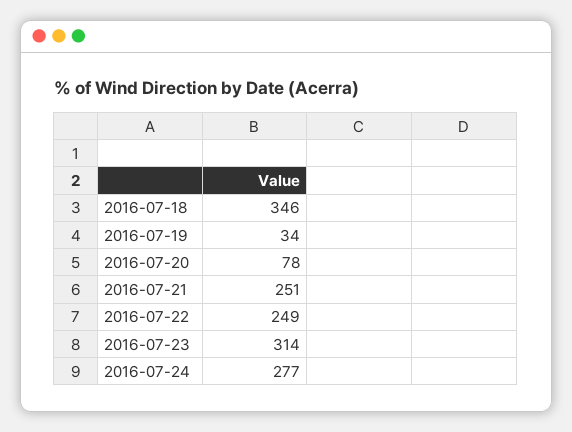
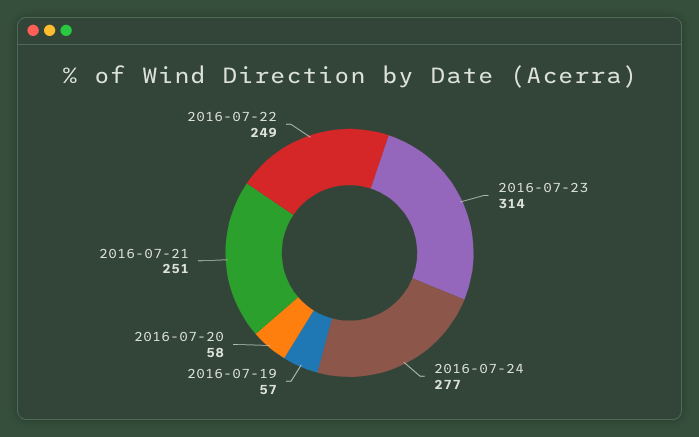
2016-07-18: 346 -> none
2016-07-19: 34 -> 57
2016-07-20: 78 -> 58

